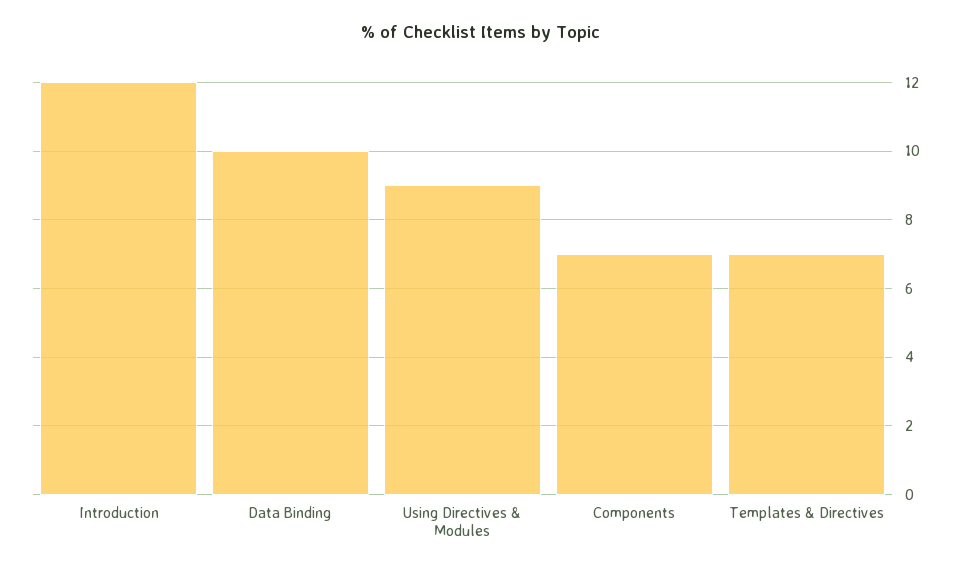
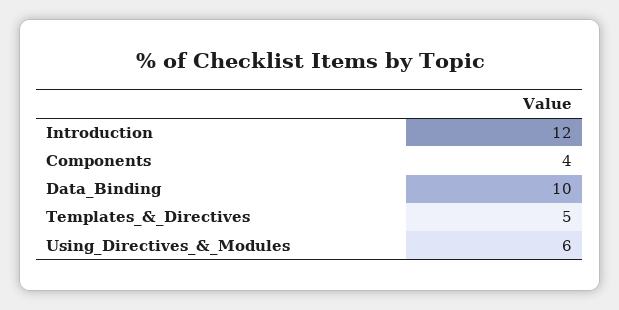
Using Directives & Modules: 9 -> 6
Components: 7 -> 4
Templates & Directives: 7 -> 5

